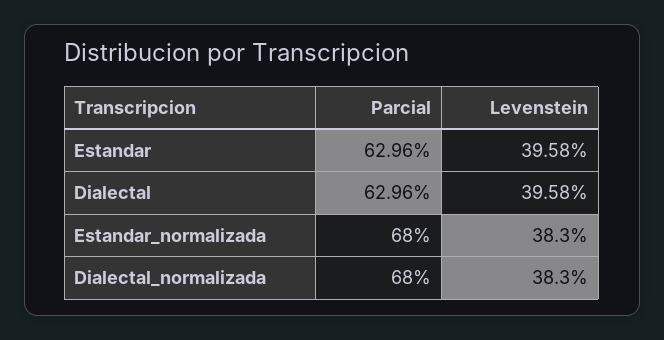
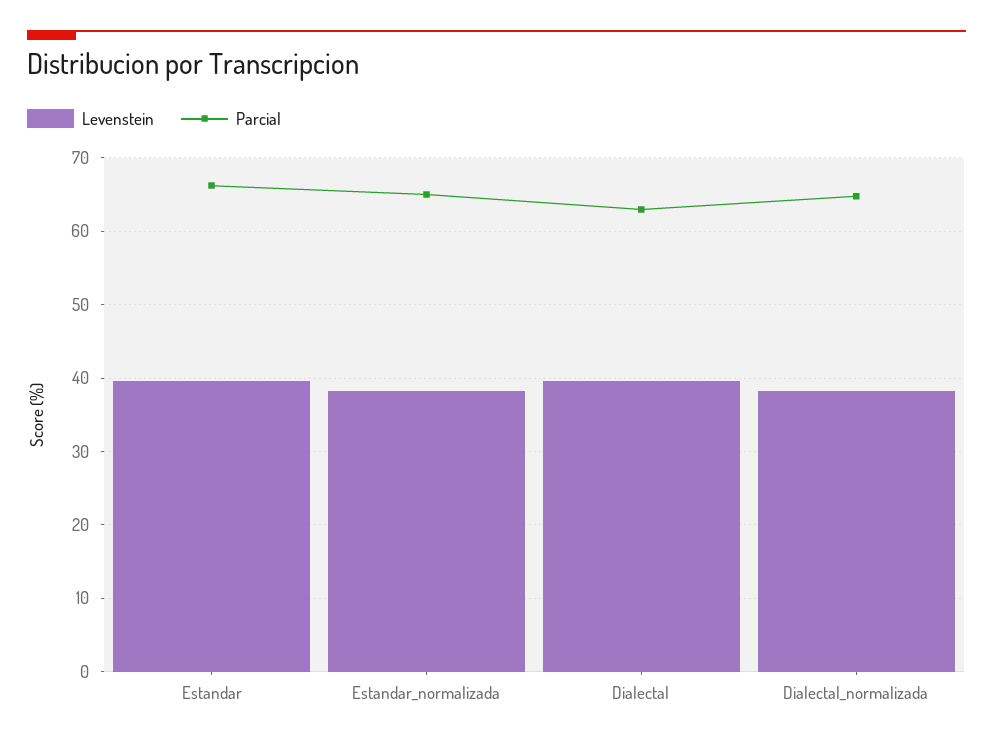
Parcial, Estandar: 62.96 -> 66
Parcial, Estandar_normalizada: 68 -> 65
Parcial, Dialectal_normalizada: 68 -> 65

